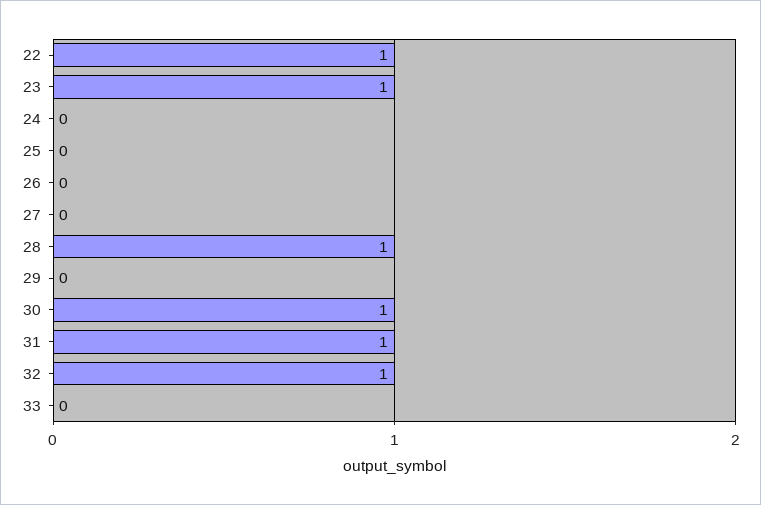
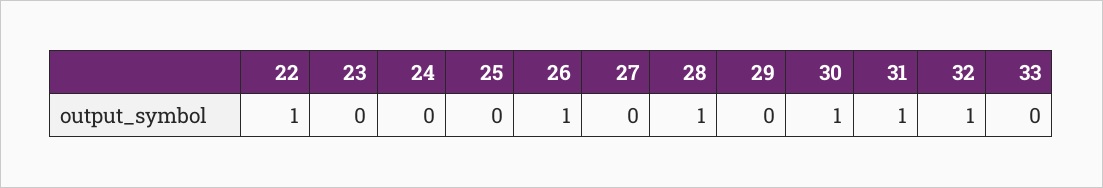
23: 1 -> 0
26: 0 -> 1

